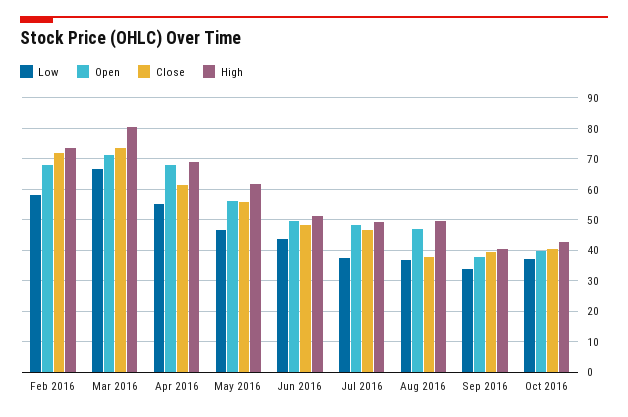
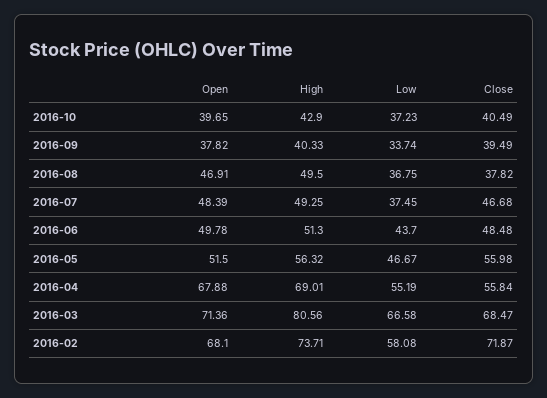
Close, Mar 2016: 74 -> 68.47
Close, Apr 2016: 62 -> 55.84
Open, May 2016: 56 -> 51.5
High, May 2016: 62 -> 56.32

